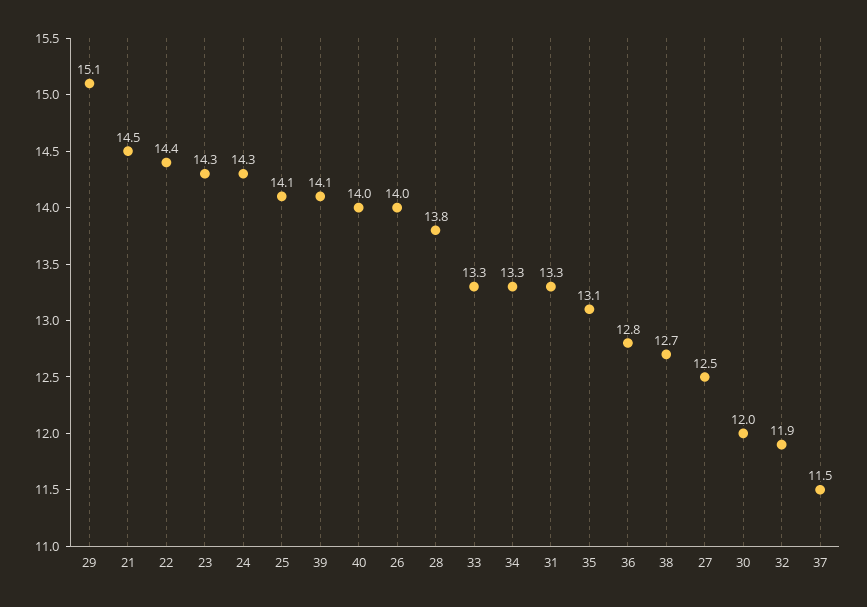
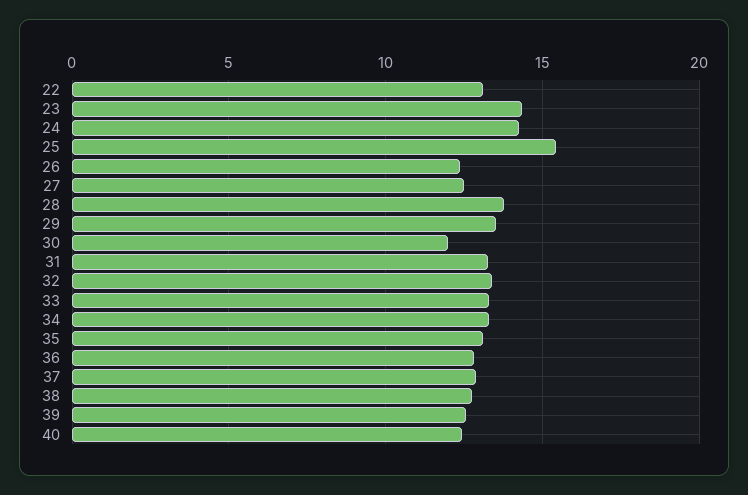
29: 15.1 -> 13.5
21: 14.5 -> none
22: 14.4 -> 13
25: 14.1 -> 15.5
39: 14.1 -> 12.5
40: 14 -> 12.5
26: 14 -> 12.5
32: 11.9 -> 13.5
37: 11.5 -> 13

